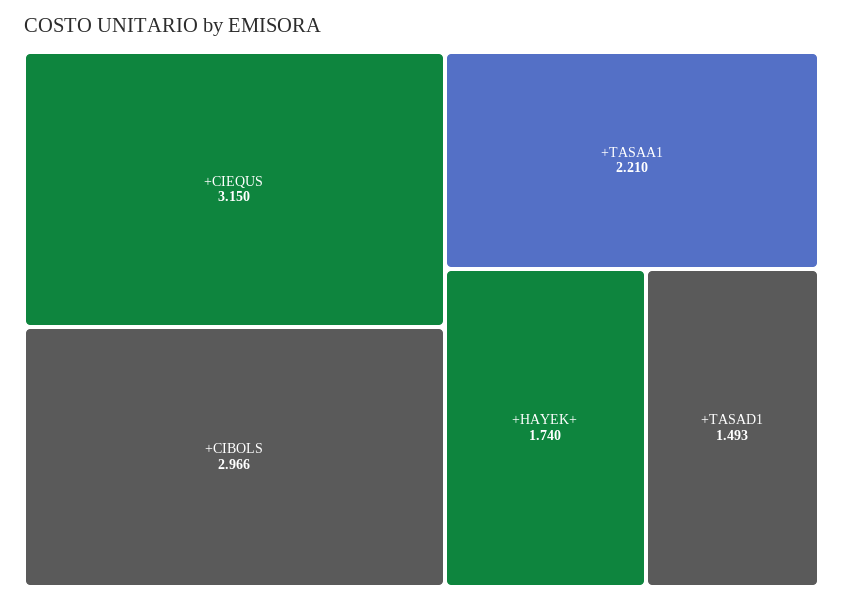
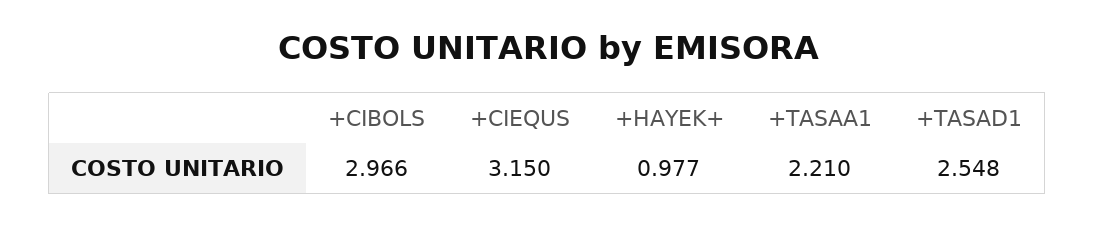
+HAYEK+: 1.74 -> 0.977
+TASAD1: 1.493 -> 2.548

